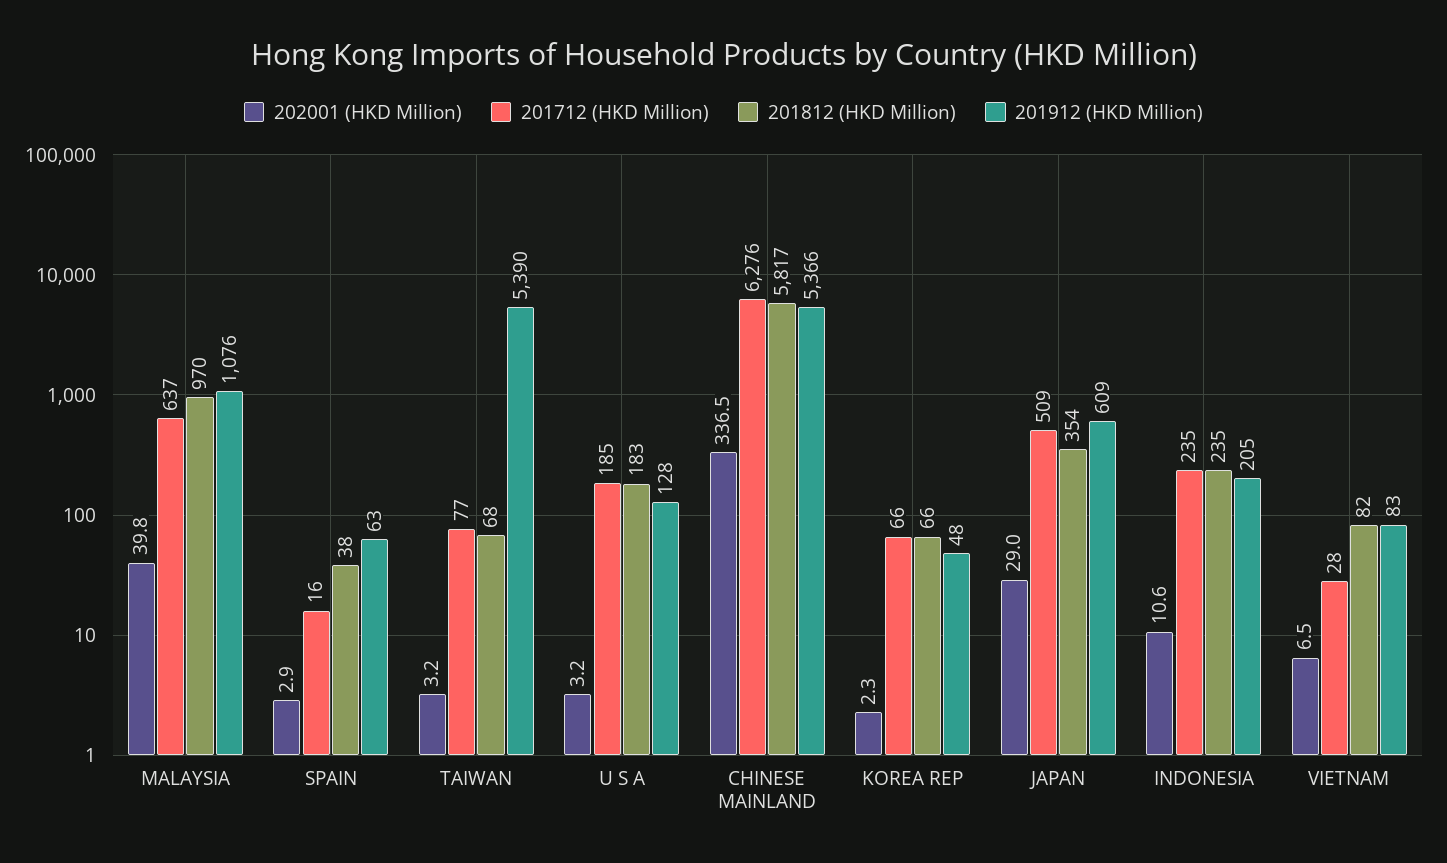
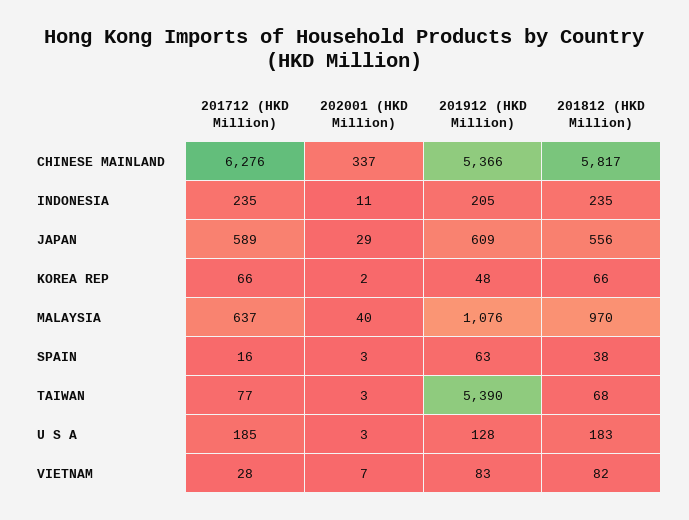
201712 (HKD Million), JAPAN: 509 -> 589
201812 (HKD Million), JAPAN: 354 -> 556

